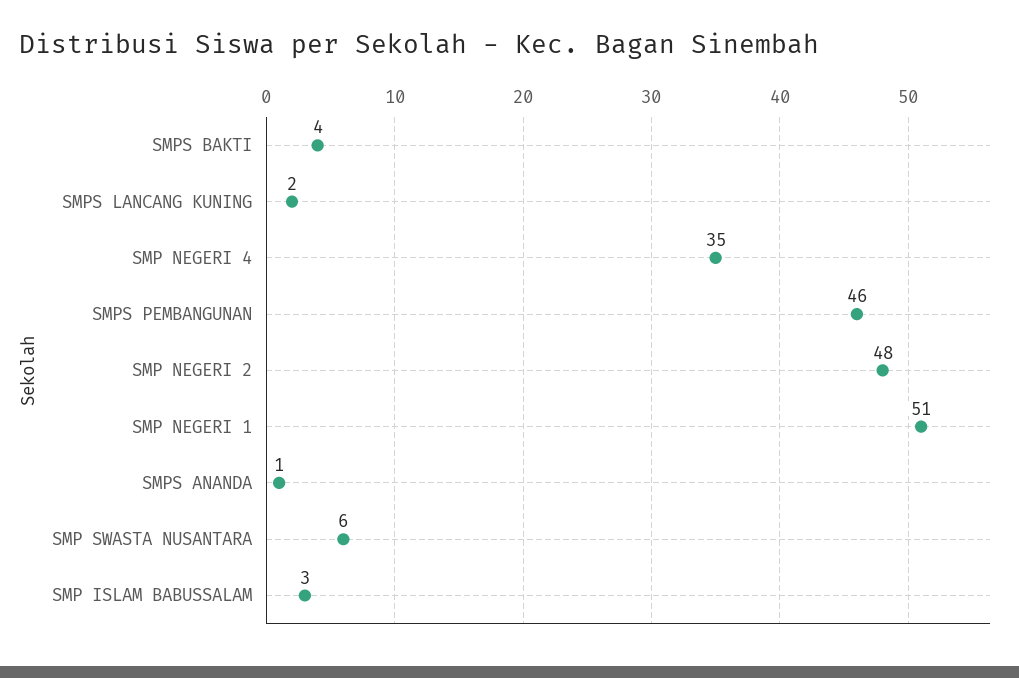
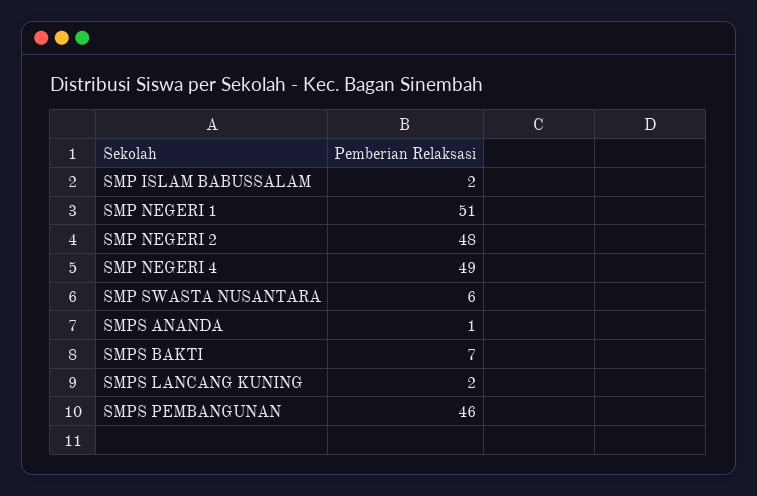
SMPS BAKTI: 4 -> 7
SMP NEGERI 4: 35 -> 49
SMP ISLAM BABUSSALAM: 3 -> 2

